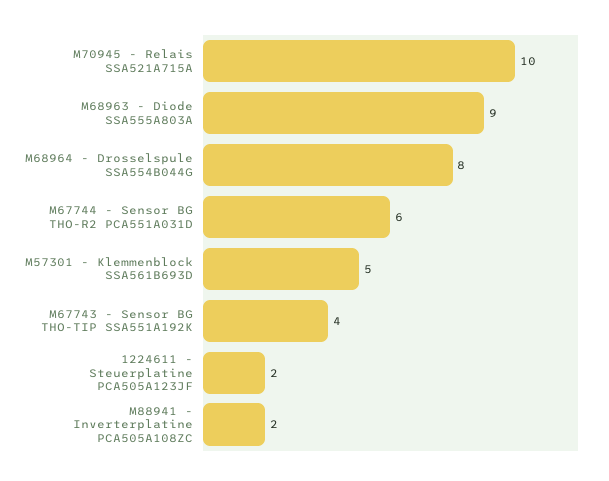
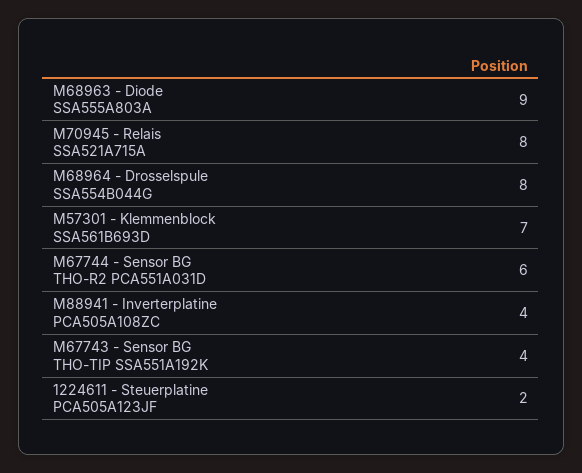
M70945 - Relais SSA521A715A: 10 -> 8
M57301 - Klemmenblock SSA561B693D: 5 -> 7
M88941 - Inverterplatine PCA505A108ZC: 2 -> 4

